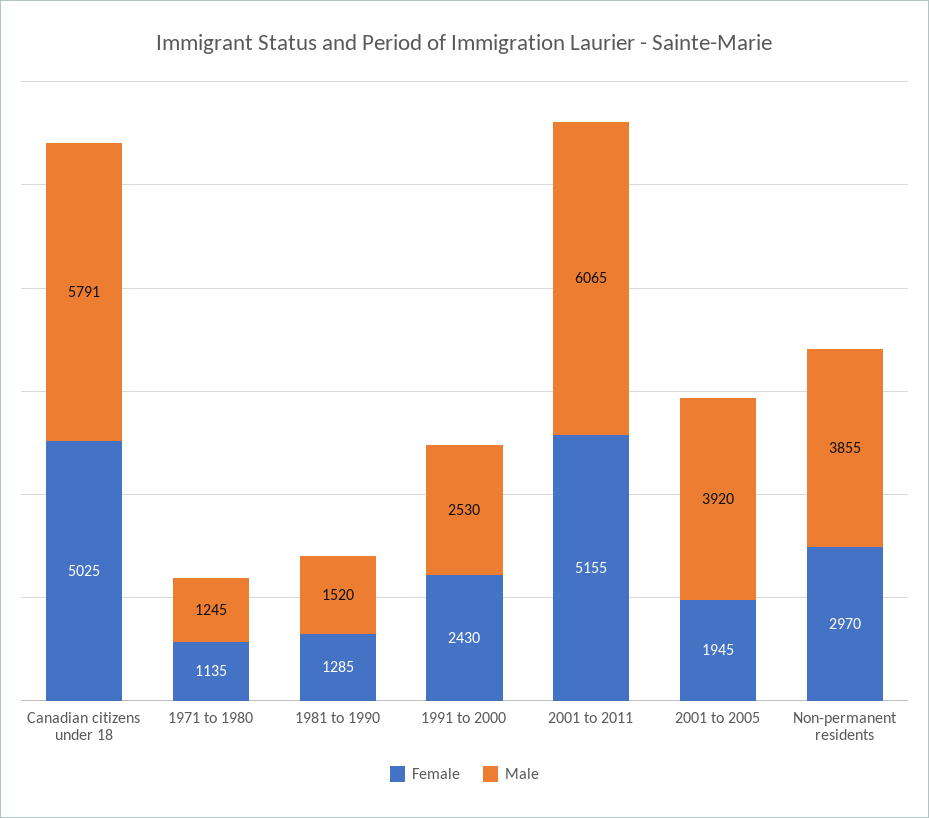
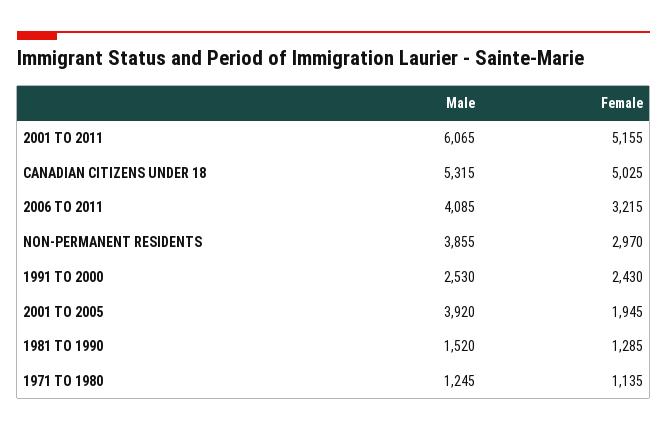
Male, Canadian citizens under 18: 5791 -> 5315
Male, 2006 TO 2011: none -> 4085
Female, 2006 TO 2011: none -> 3215

